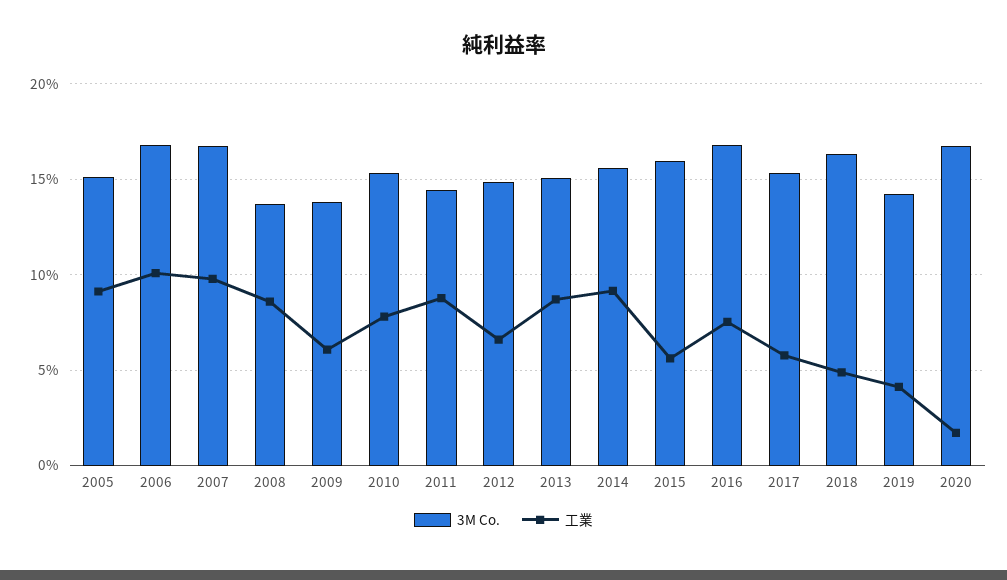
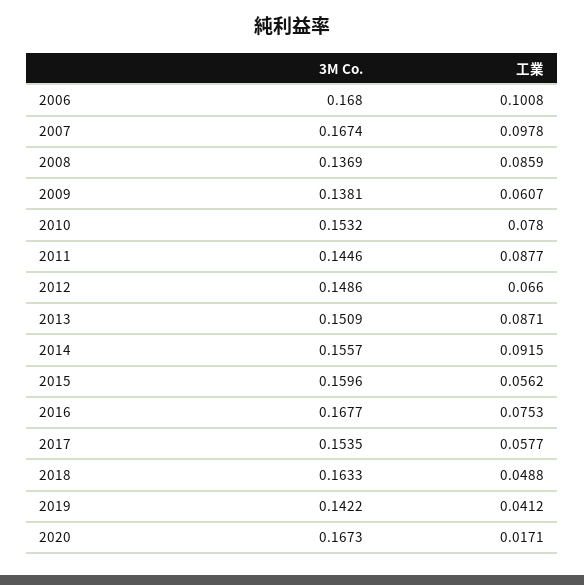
3M Co., 2005: 0.15 -> none
工業, 2005: 0.09 -> none

